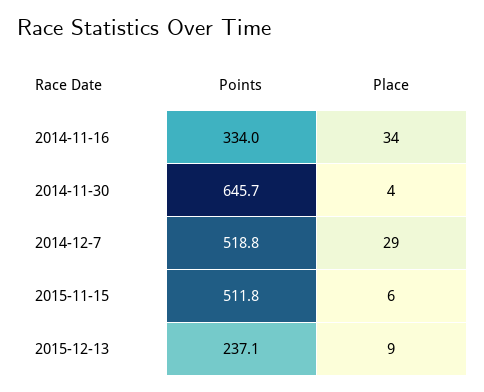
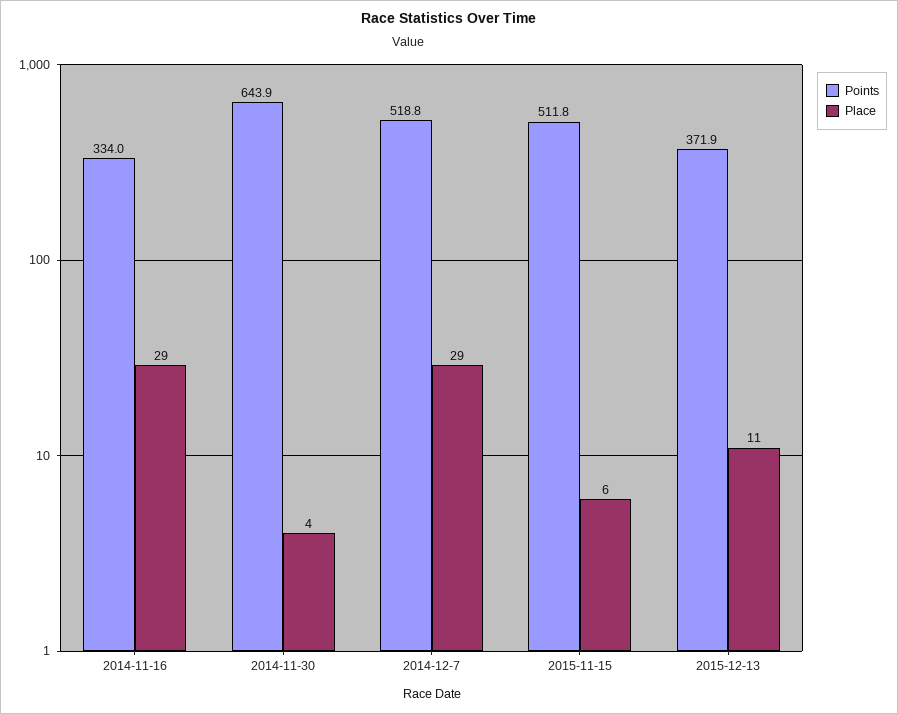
Place, 2014-11-16: 34 -> 29
Points, 2014-11-30: 645.7 -> 643.9
Points, 2015-12-13: 237.1 -> 371.9
Place, 2015-12-13: 9 -> 11

